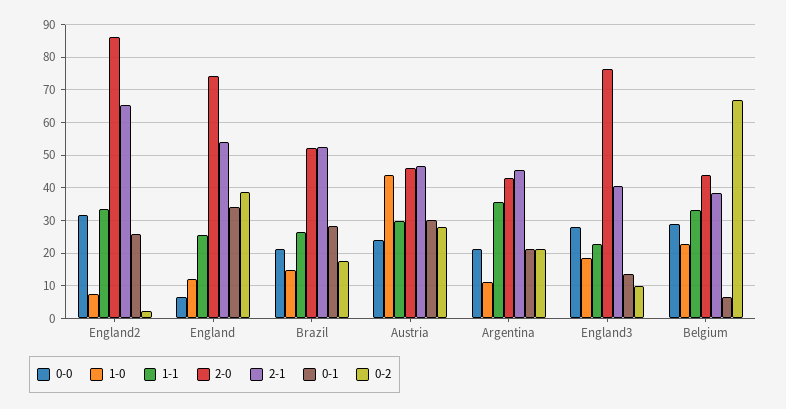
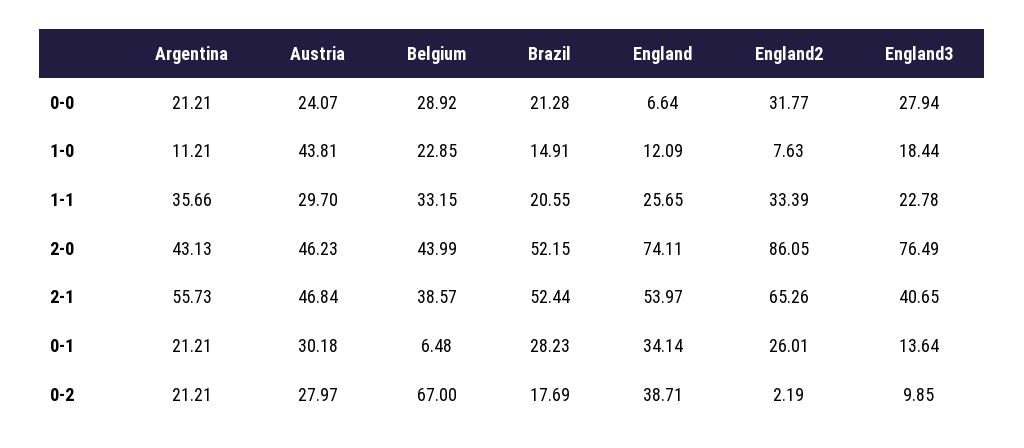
1-1, Brazil: 26 -> 20.55
2-1, Argentina: 46 -> 55.73

